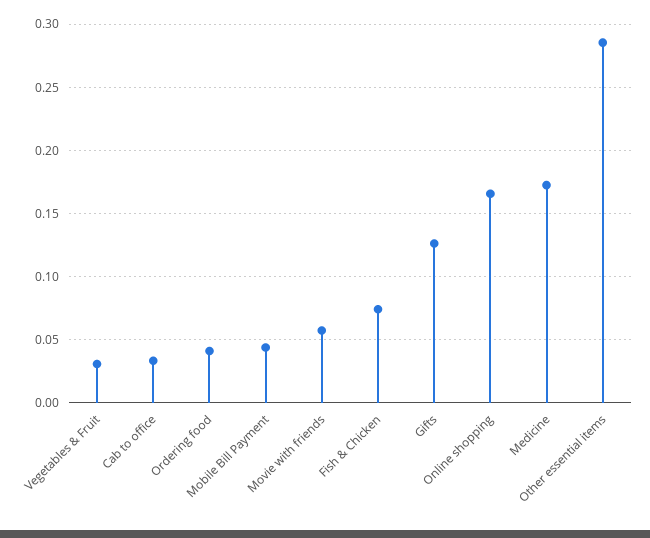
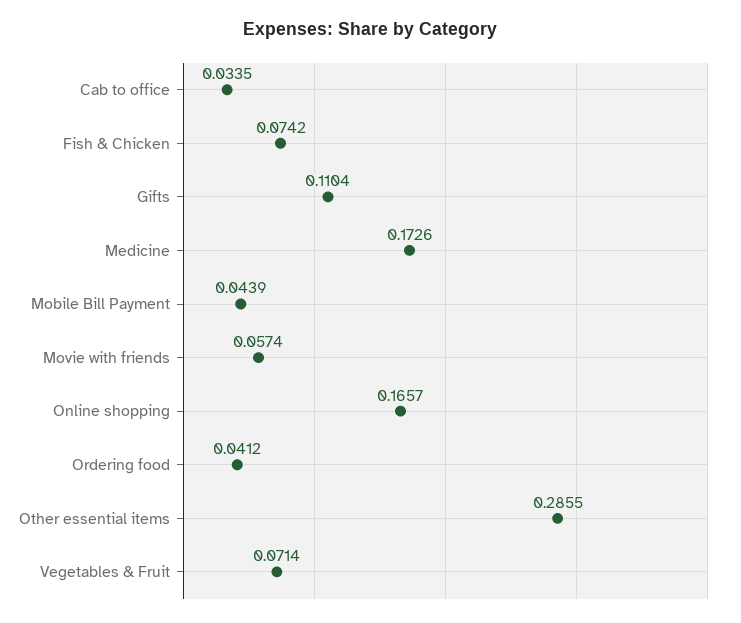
Vegetables & Fruit: 0.03 -> 0.0714
Gifts: 0.125 -> 0.1104

